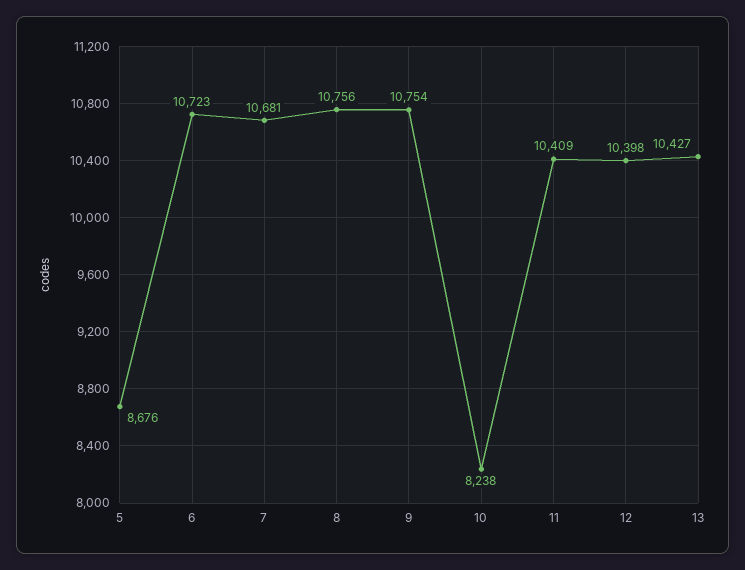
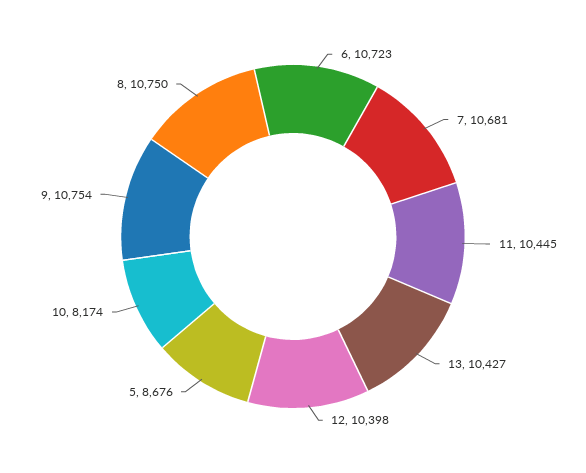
8: 10756 -> 10750
10: 8238 -> 8174
11: 10409 -> 10445

